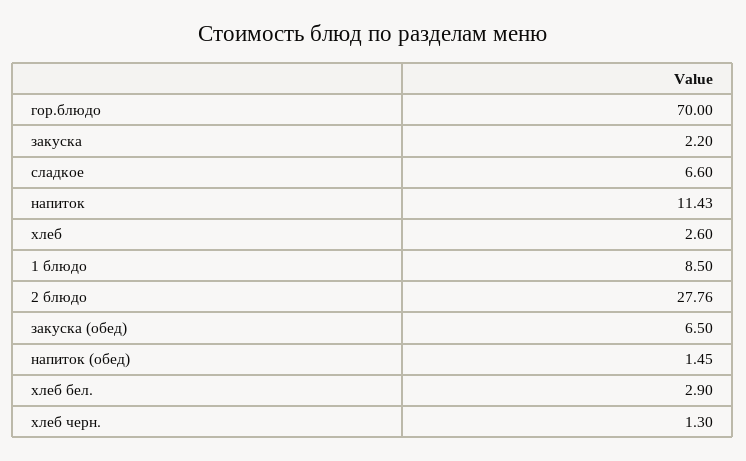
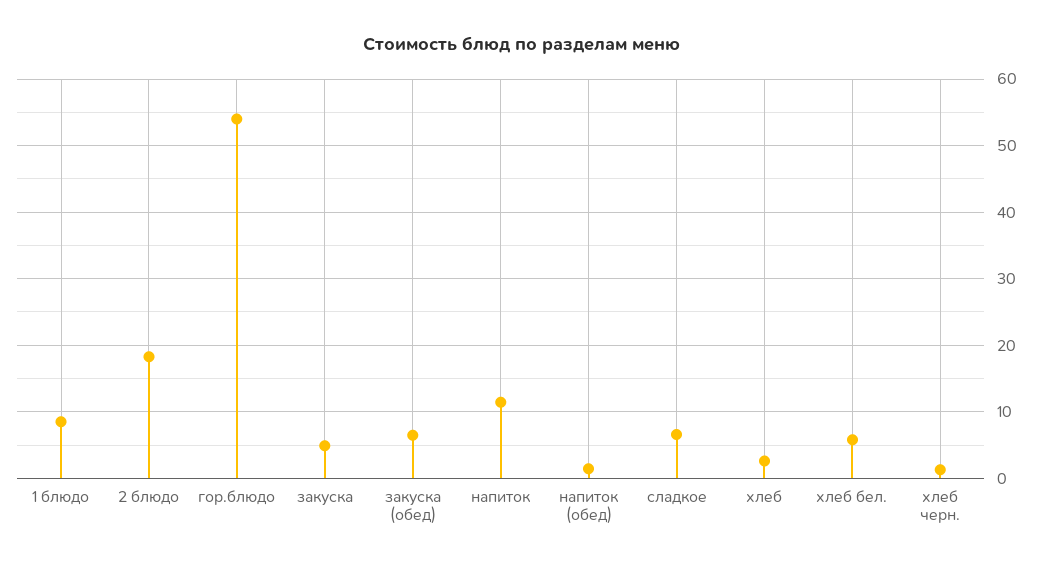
гор.блюдо: 70 -> 54
закуска: 2.2 -> 5
2 блюдо: 27.76 -> 18
хлеб бел.: 2.9 -> 6

